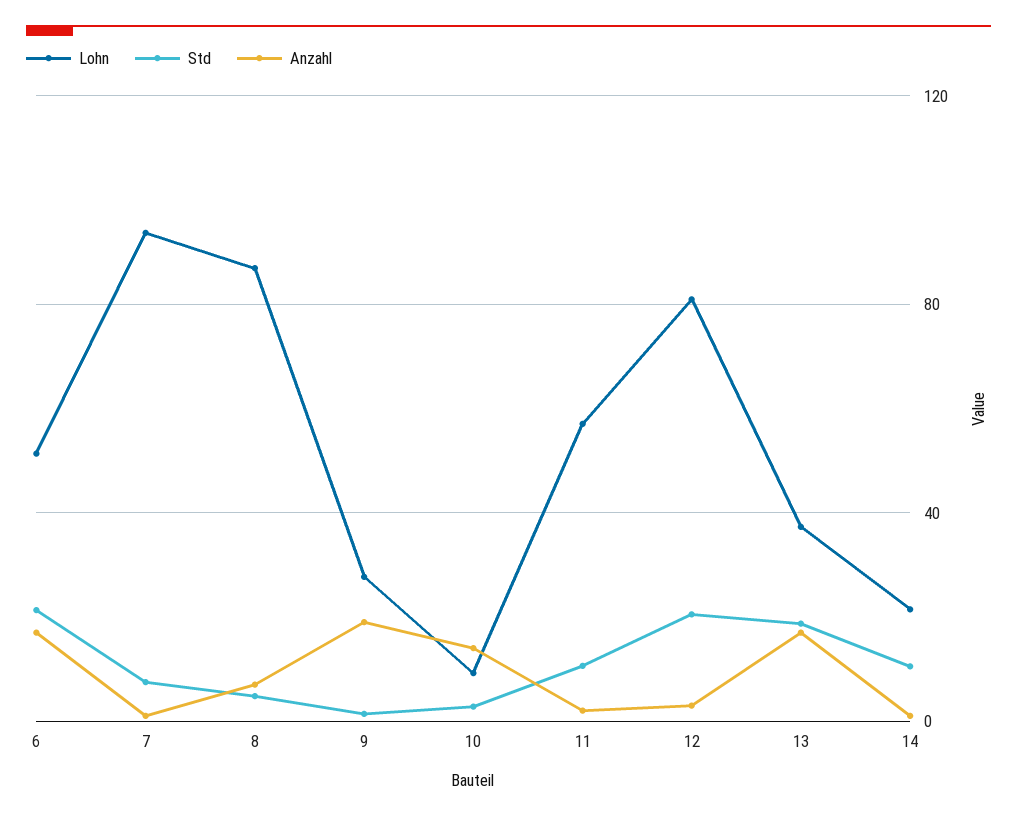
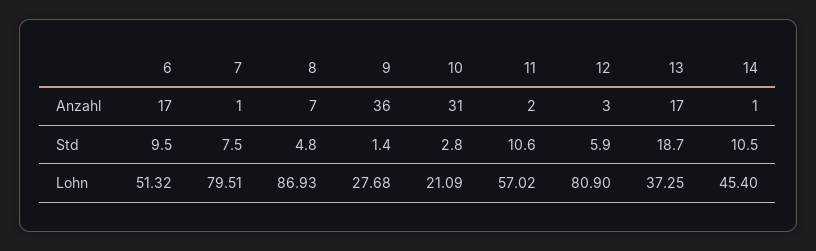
Std, 6: 20 -> 9.5
Lohn, 7: 95 -> 79.51
Anzahl, 9: 20 -> 36
Lohn, 10: 10 -> 21.09
Anzahl, 10: 15 -> 31
Std, 12: 20 -> 5.9
Lohn, 14: 20 -> 45.4

